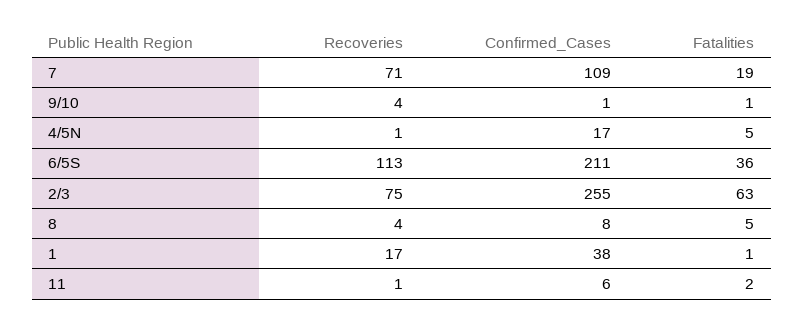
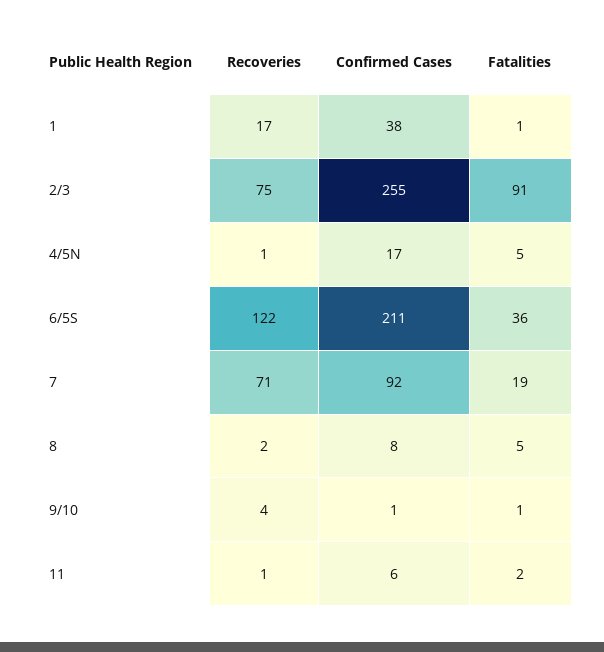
Confirmed_Cases, 7: 109 -> 92
Recoveries, 6/5S: 113 -> 122
Fatalities, 2/3: 63 -> 91
Recoveries, 8: 4 -> 2

